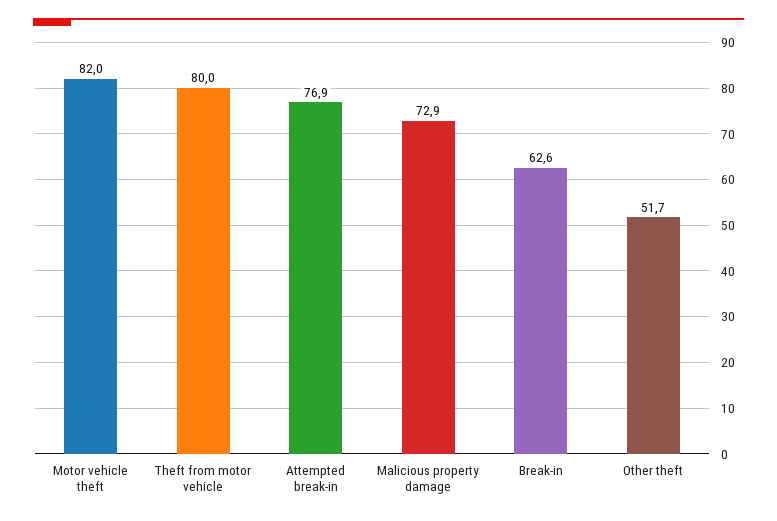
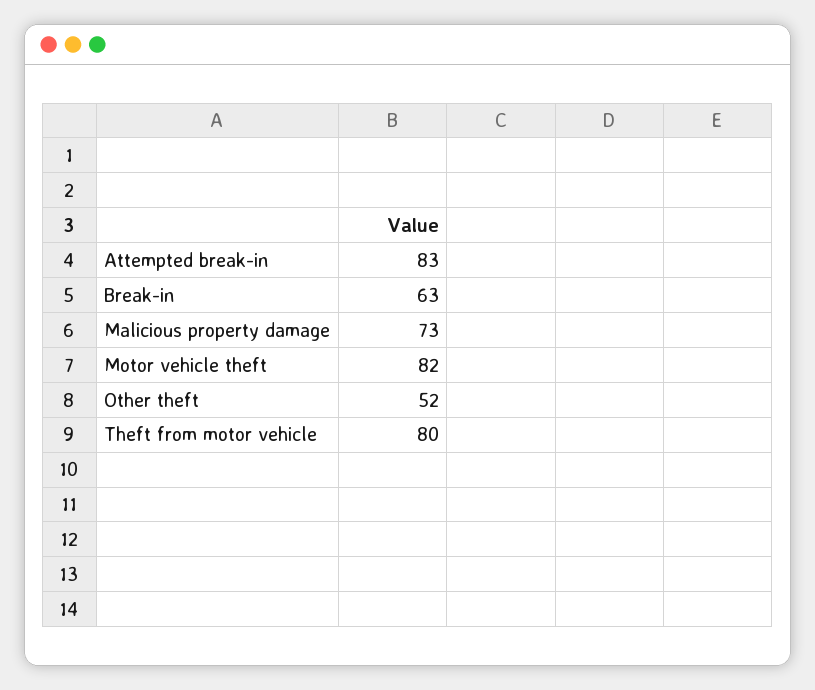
Attempted break-in: 76.9 -> 83

